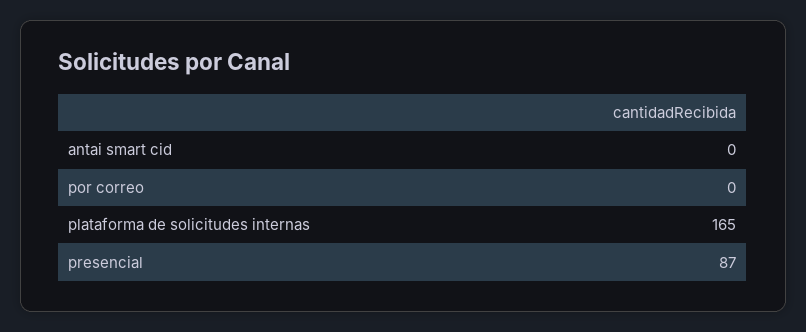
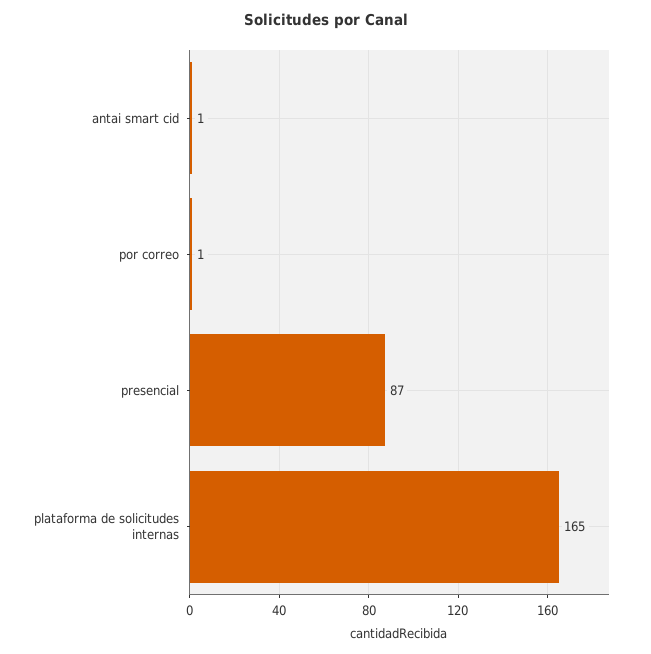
antai smart cid: 0 -> 1
por correo: 0 -> 1

